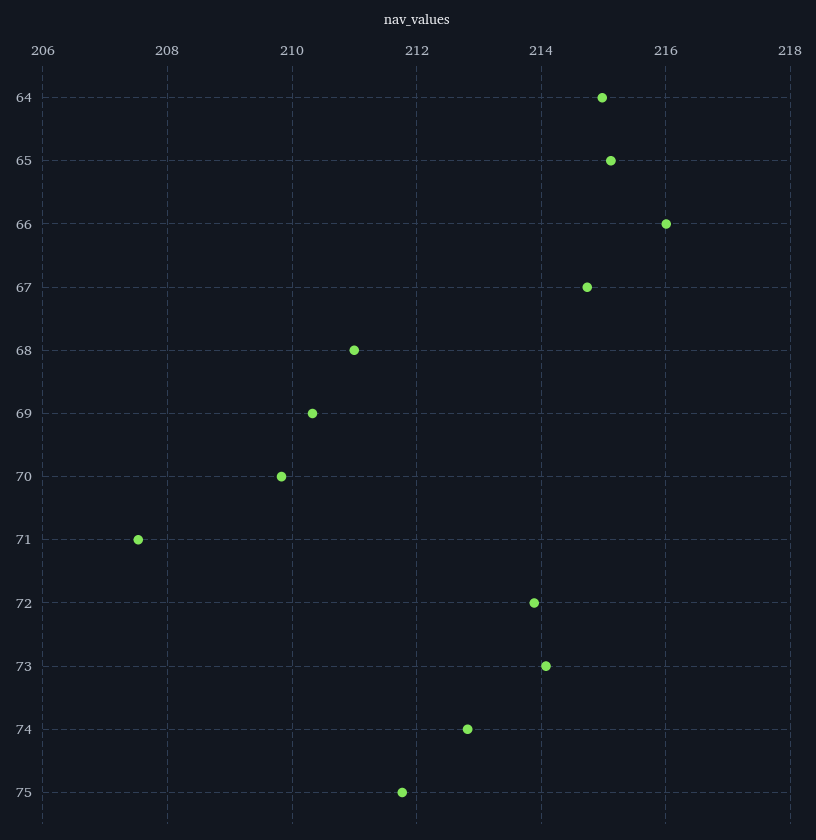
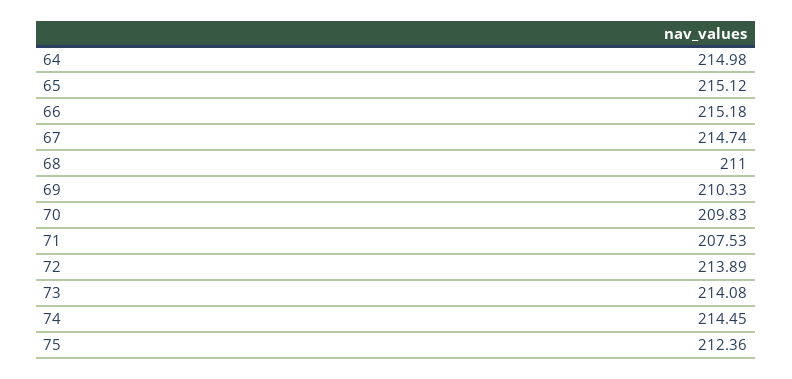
66: 216 -> 215.18
74: 212.8 -> 214.45
75: 211.8 -> 212.36

